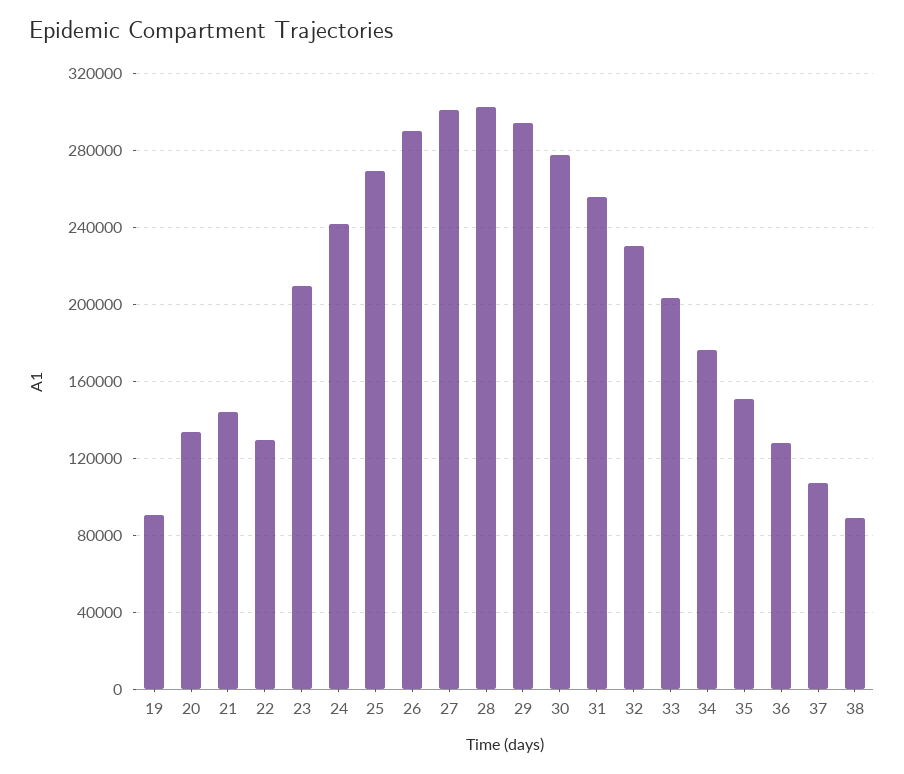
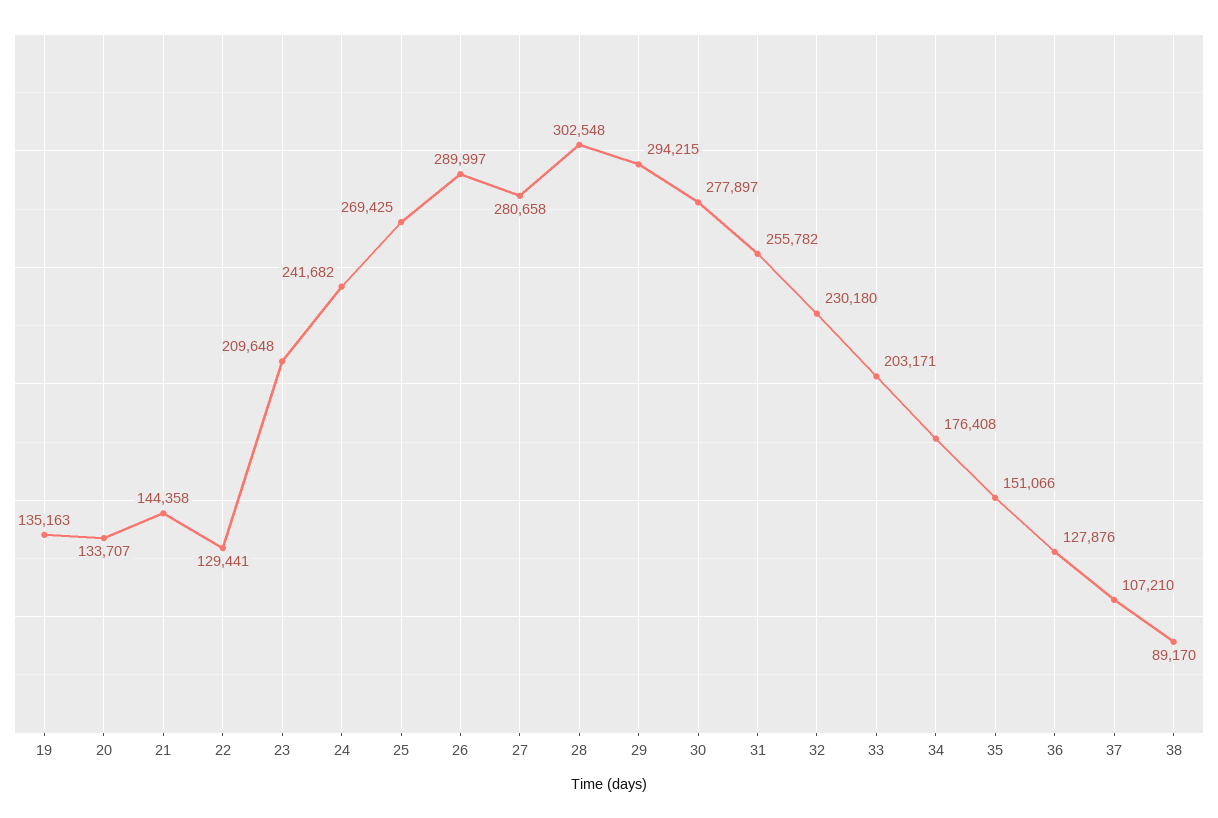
19: 90000 -> 135163
27: 300000 -> 280658

